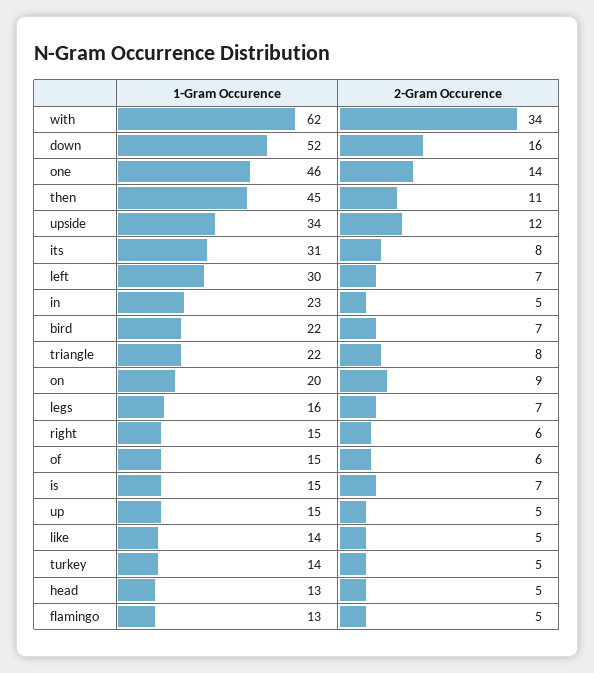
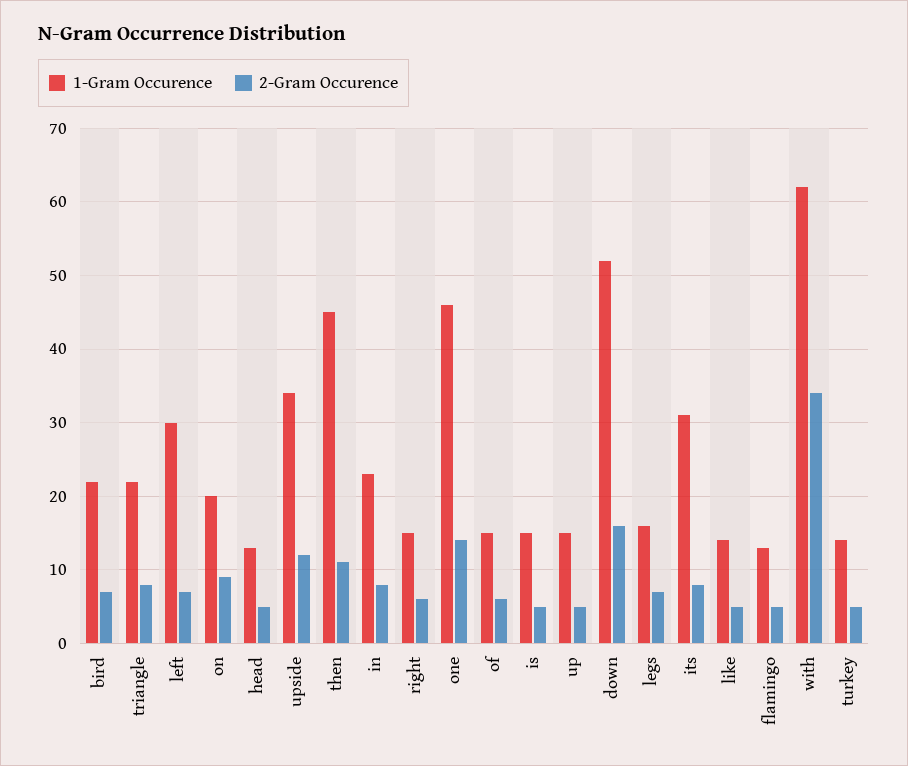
2-Gram Occurence, in: 5 -> 8
2-Gram Occurence, is: 7 -> 5

